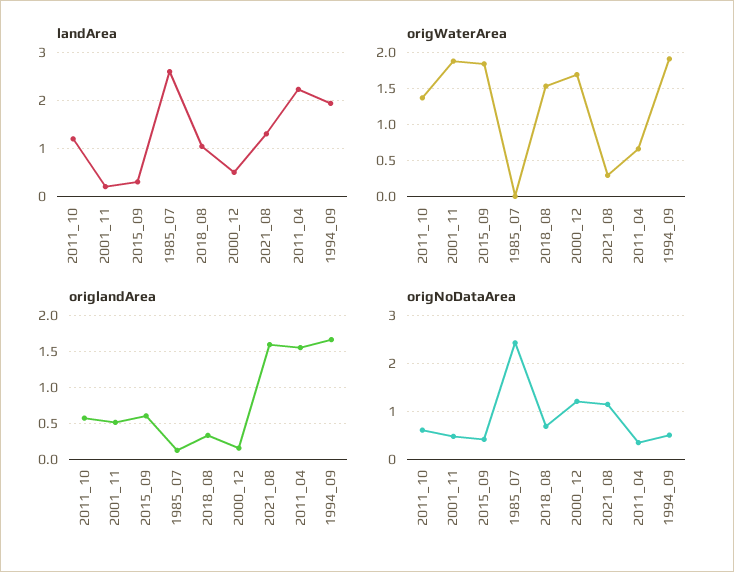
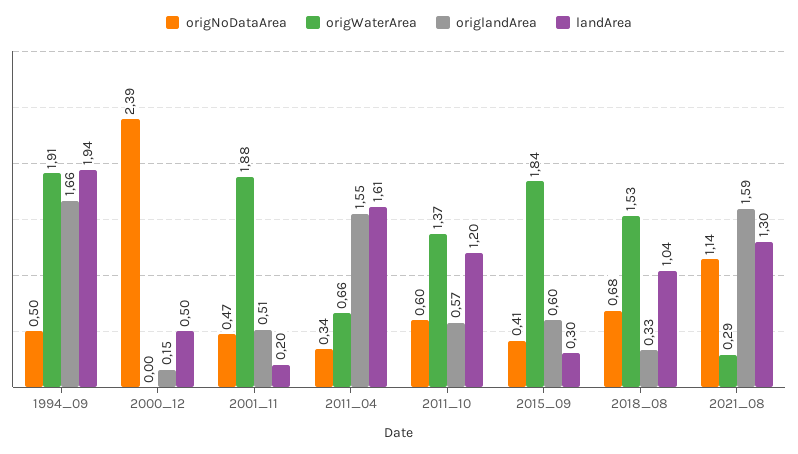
landArea, 1985_07: 2.6 -> none
landArea, 2011_04: 2.2 -> 1.61
origWaterArea, 1985_07: 0 -> none
origWaterArea, 2000_12: 1.7 -> 0
origlandArea, 1985_07: 0.1 -> none
origNoDataArea, 1985_07: 2.4 -> none
origNoDataArea, 2000_12: 1.2 -> 2.39

